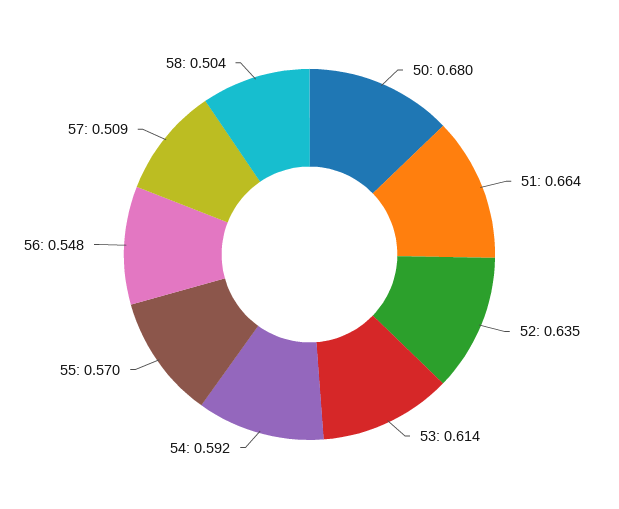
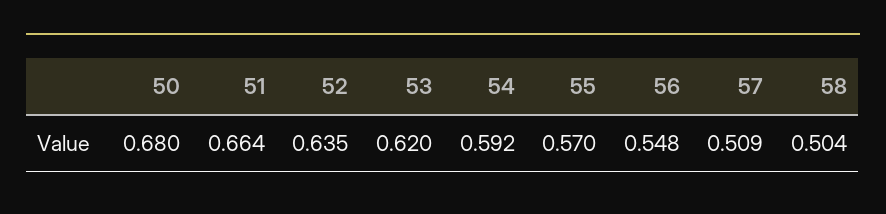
53: 0.614 -> 0.62

